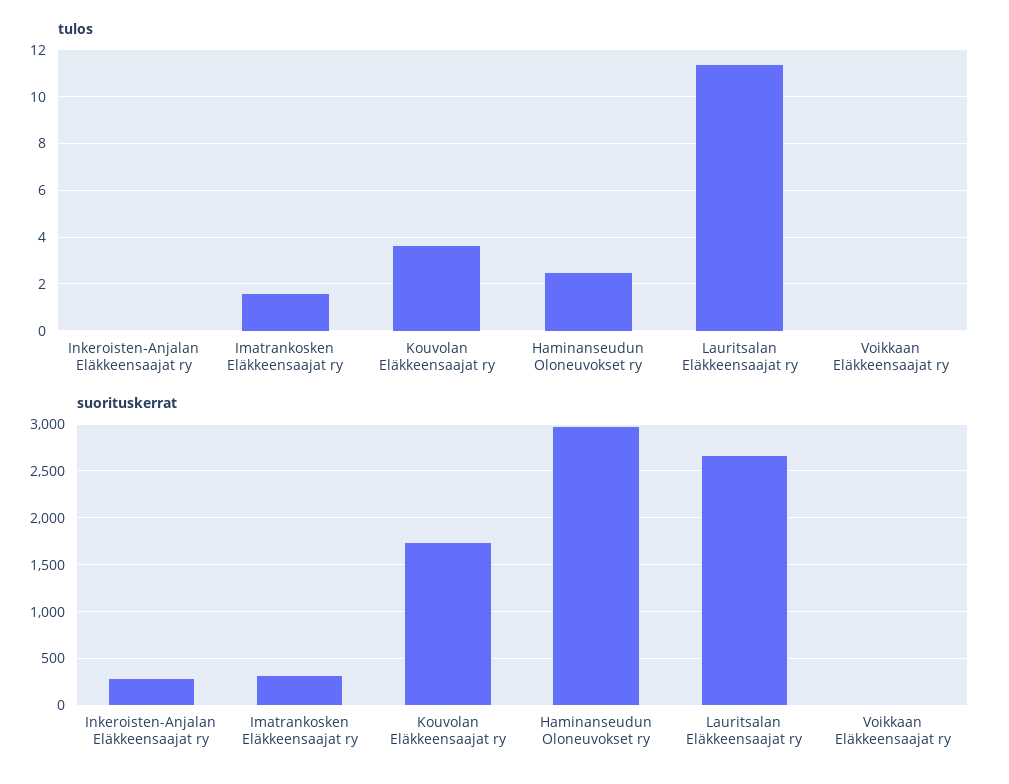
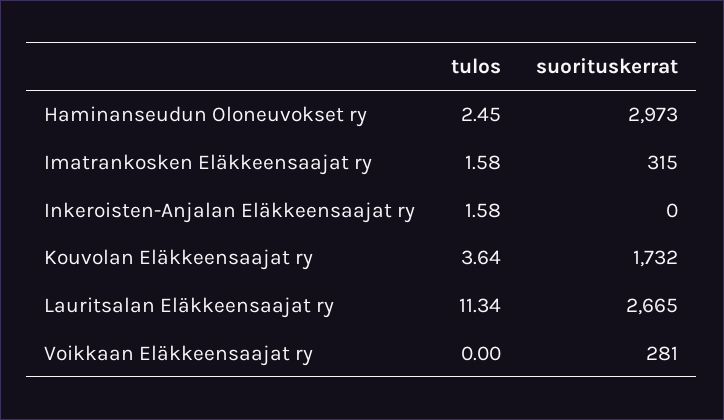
tulos, Inkeroisten-Anjalan Eläkkeensaajat ry: 0 -> 1.58
suorituskerrat, Inkeroisten-Anjalan Eläkkeensaajat ry: 300 -> 0
suorituskerrat, Voikkaan Eläkkeensaajat ry: 0 -> 281

